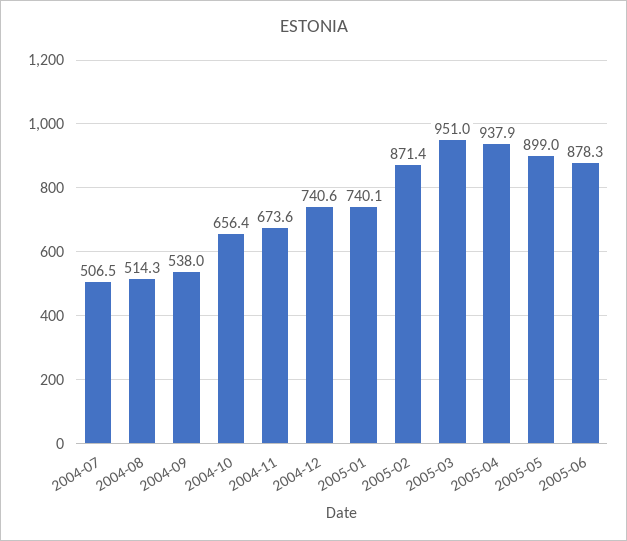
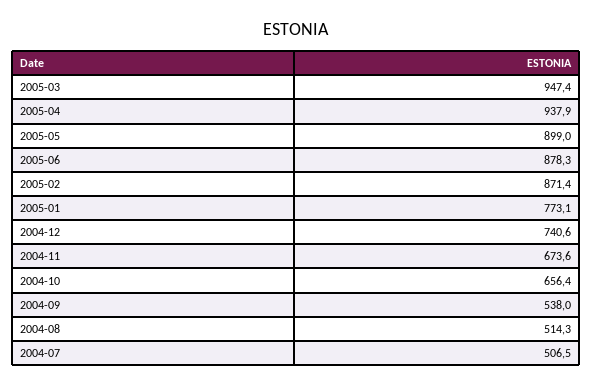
2005-01: 740.1 -> 773.1
2005-03: 951 -> 947.4

